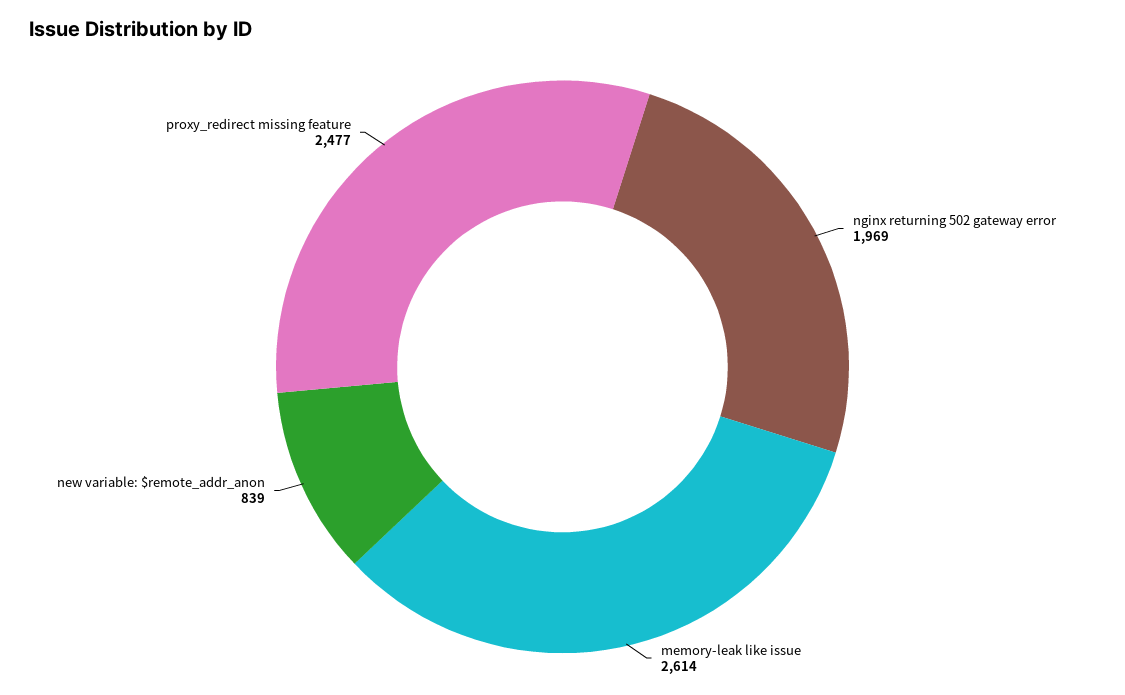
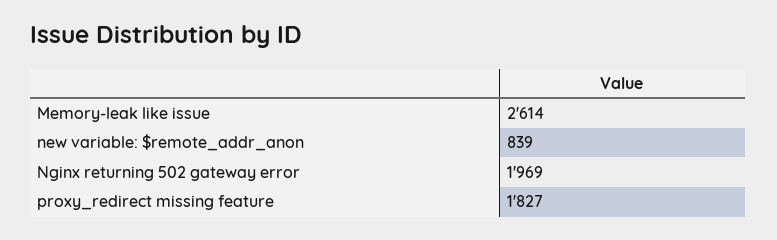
proxy_redirect missing feature: 2477 -> 1827

